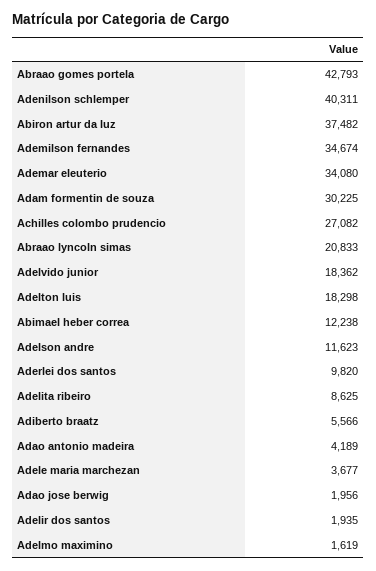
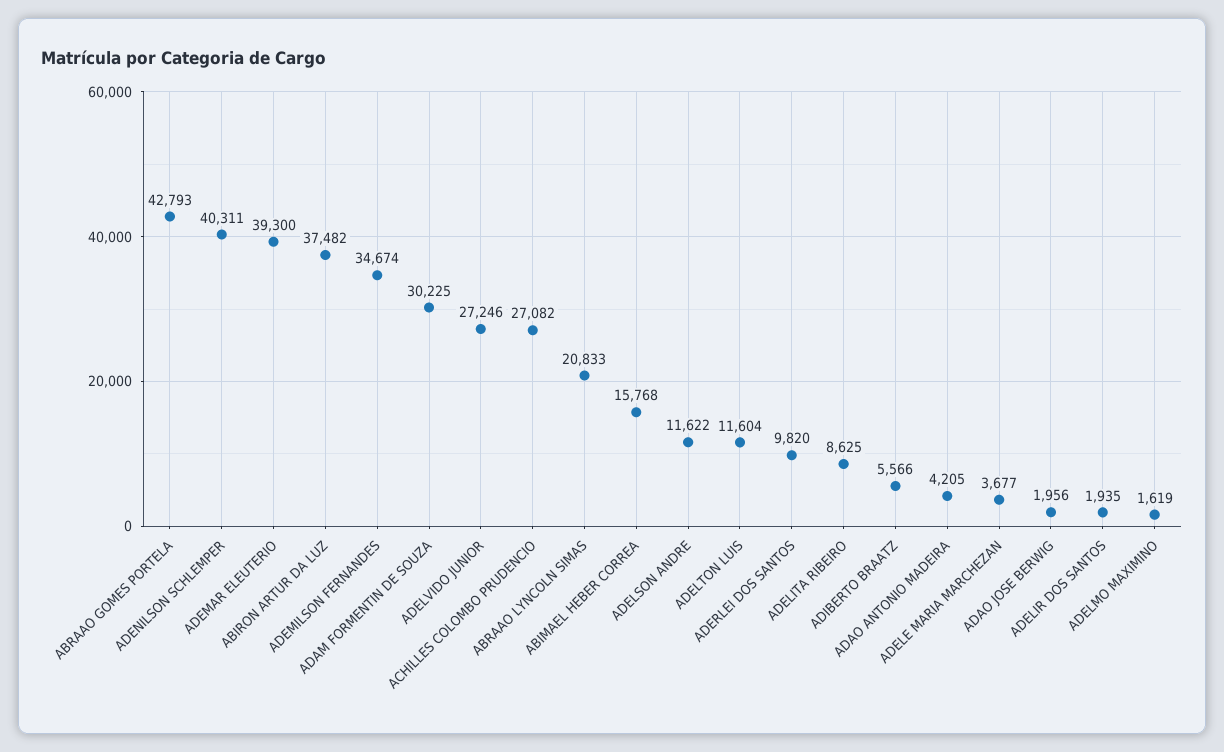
Ademar eleuterio: 34080 -> 39300
Adelvido junior: 18362 -> 27246
Adelton luis: 18298 -> 11604
Abimael heber correa: 12238 -> 15768
Adelson andre: 11623 -> 11622
Adao antonio madeira: 4189 -> 4205

